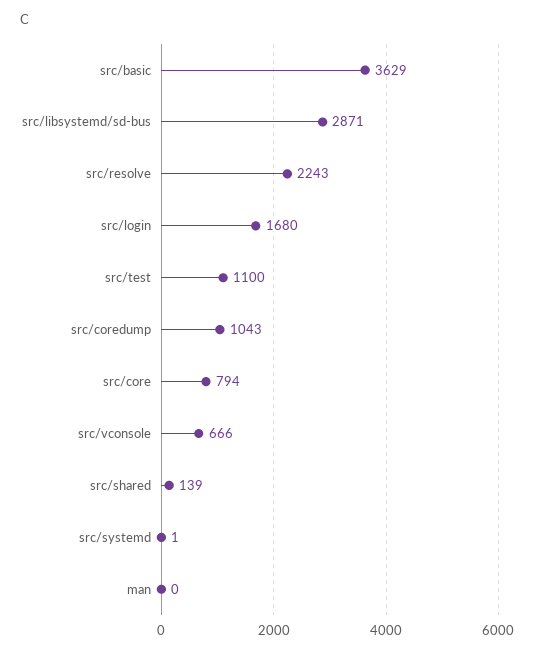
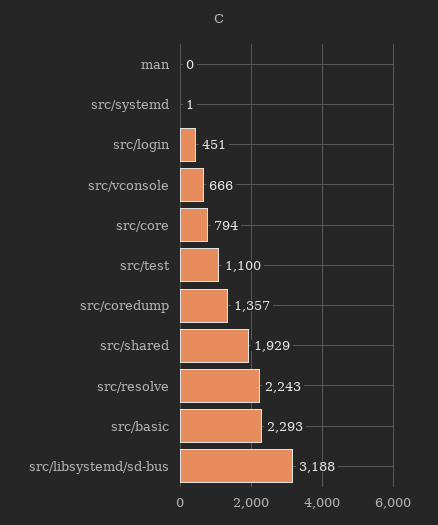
src/basic: 3629 -> 2293
src/libsystemd/sd-bus: 2871 -> 3188
src/login: 1680 -> 451
src/coredump: 1043 -> 1357
src/shared: 139 -> 1929

